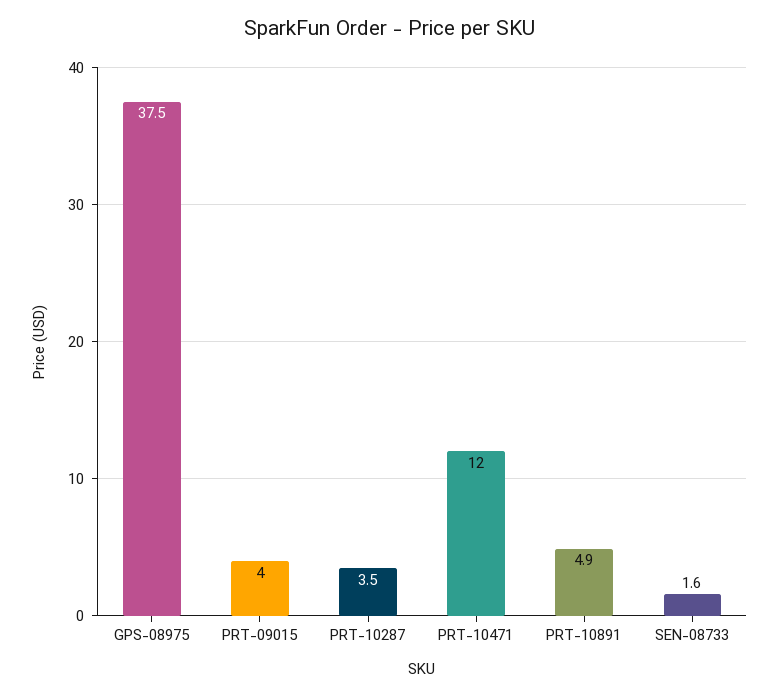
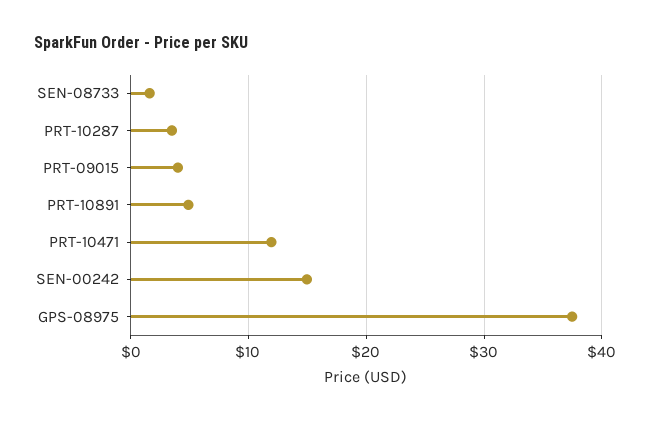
SEN-00242: none -> 15

